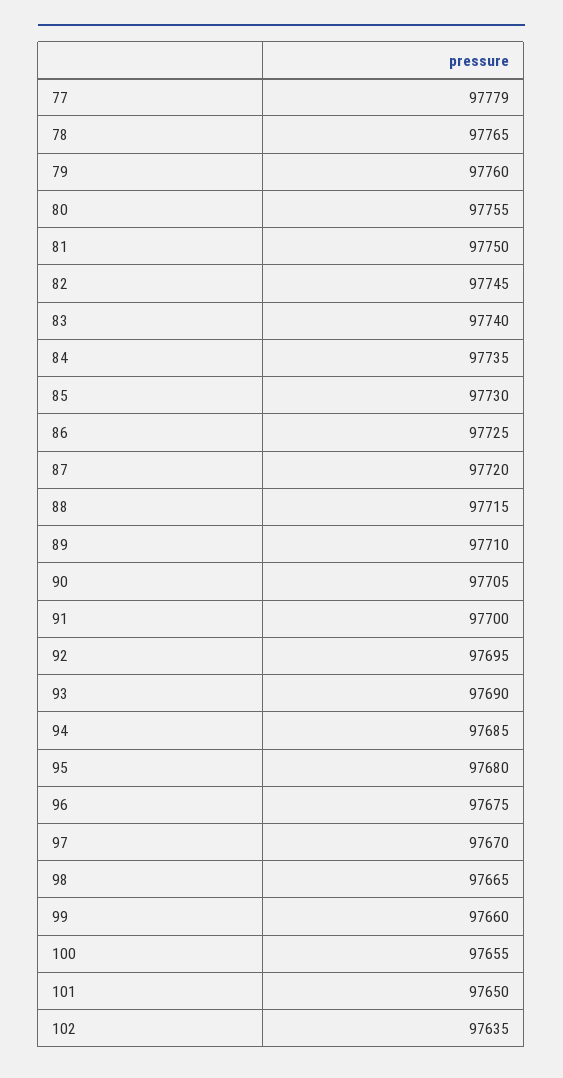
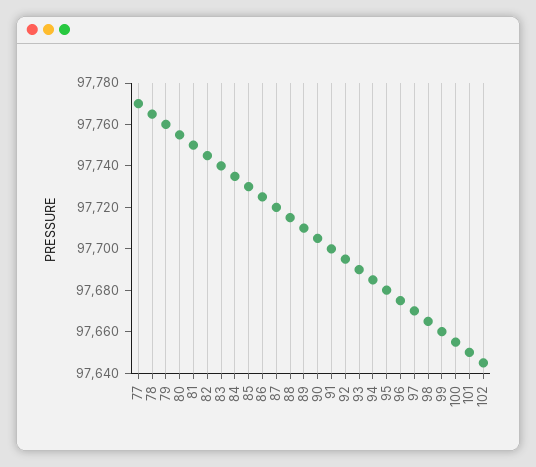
77: 97779 -> 97770
102: 97635 -> 97645

